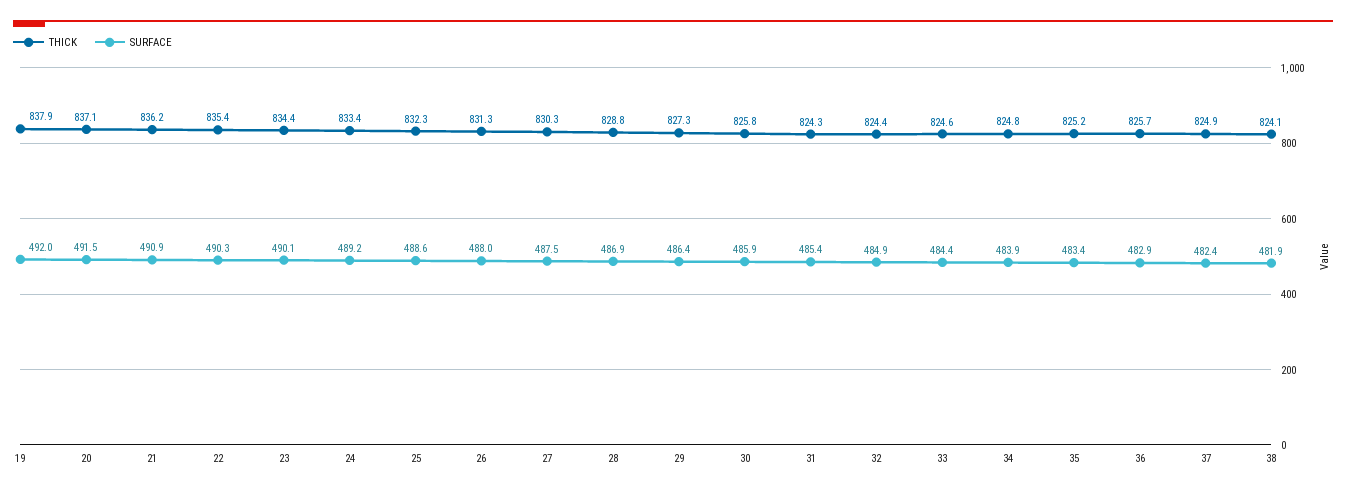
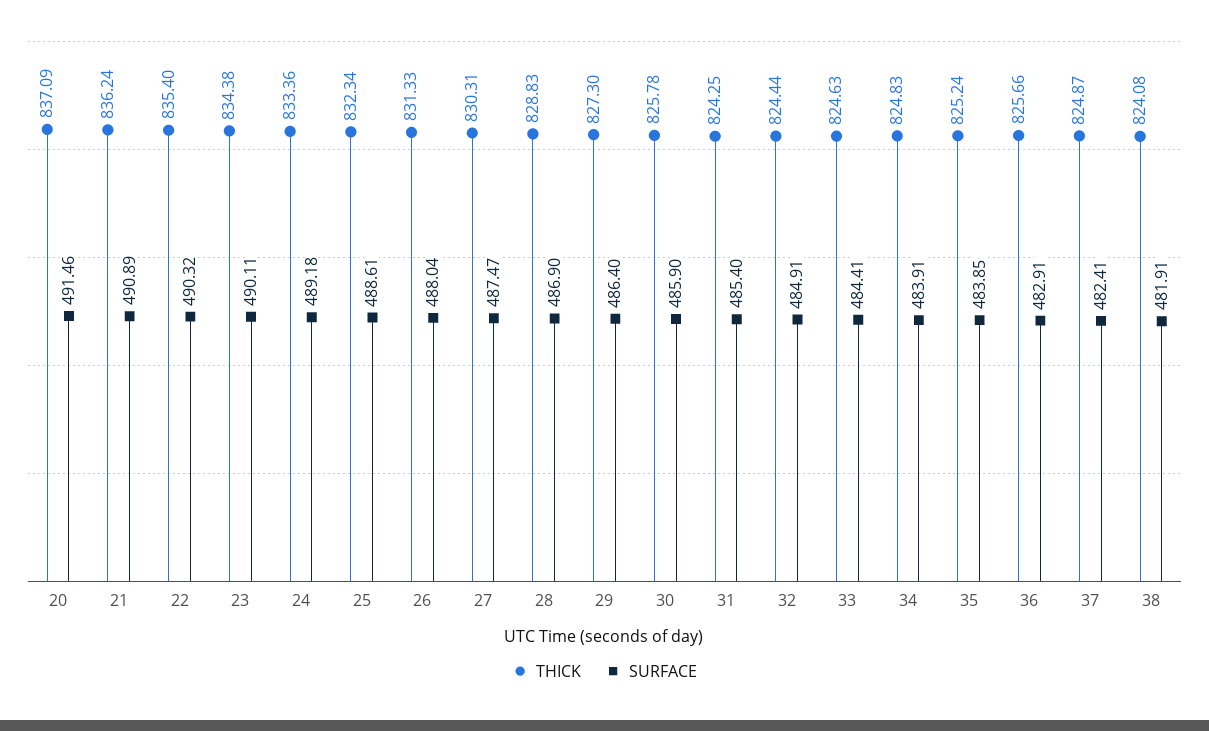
THICK, 19: 837.9 -> none
SURFACE, 19: 492 -> none
SURFACE, 35: 483.4 -> 483.85

